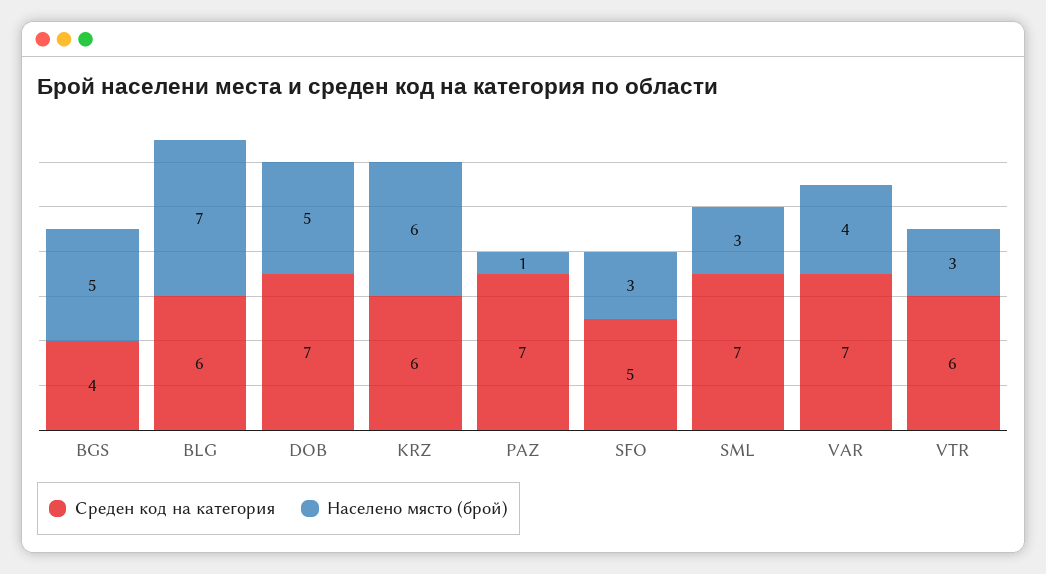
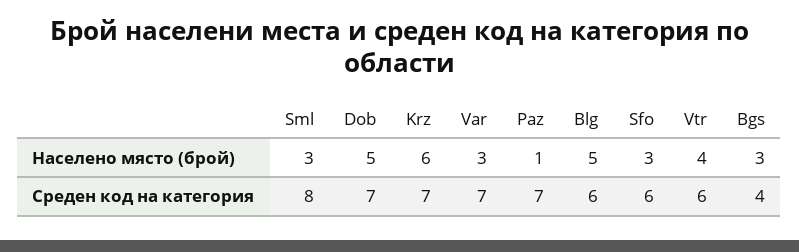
Населено място (брой), BGS: 5 -> 3
Населено място (брой), BLG: 7 -> 5
Среден код на категория, KRZ: 6 -> 7
Среден код на категория, SFO: 5 -> 6
Среден код на категория, SML: 7 -> 8
Населено място (брой), VAR: 4 -> 3
Населено място (брой), VTR: 3 -> 4

